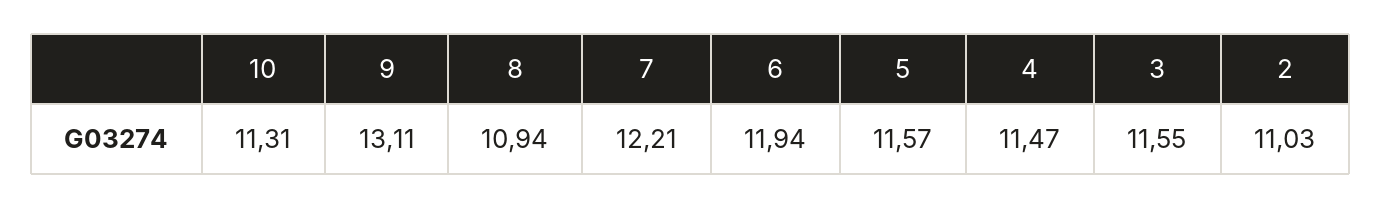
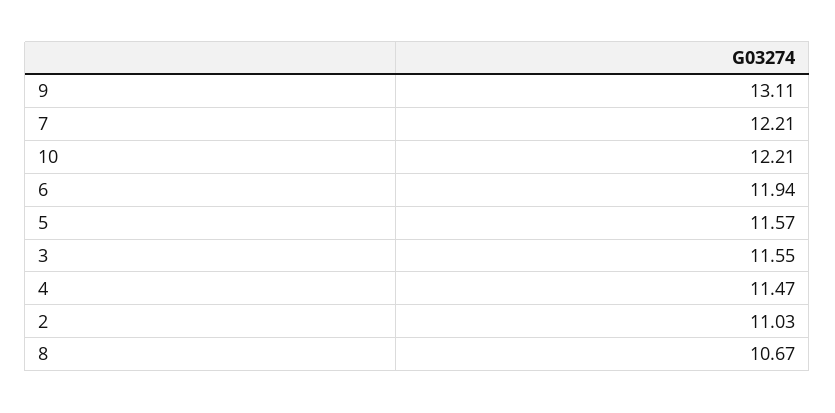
10: 11.31 -> 12.21
8: 10.94 -> 10.67

